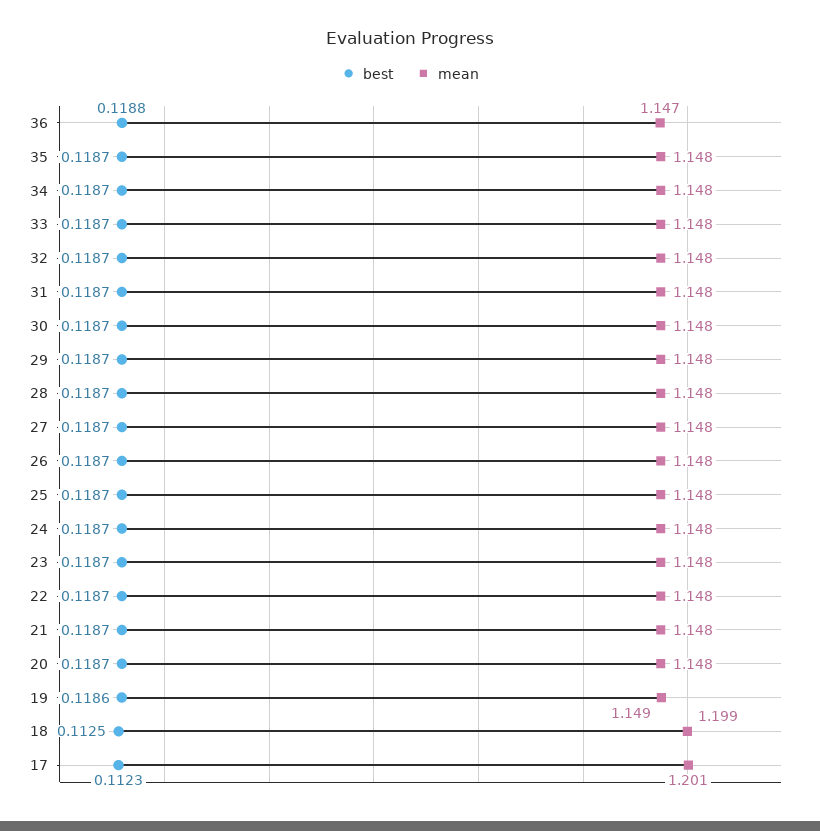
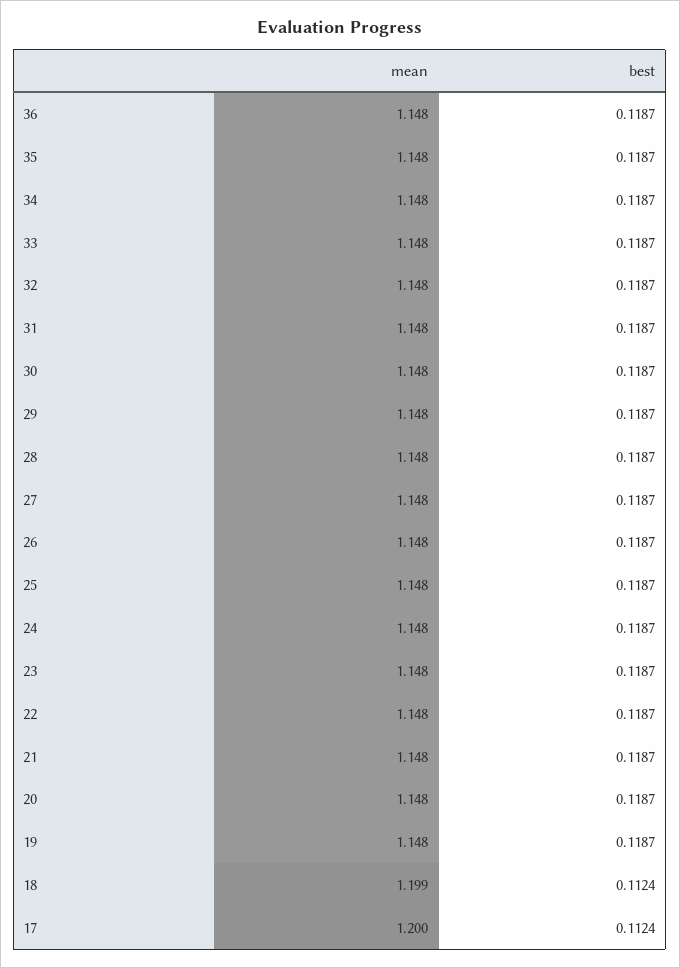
best, 36: 0.1188 -> 0.1187
mean, 36: 1.147 -> 1.148
best, 19: 0.1186 -> 0.1187
mean, 19: 1.149 -> 1.148
best, 18: 0.1125 -> 0.1124
best, 17: 0.1123 -> 0.1124
mean, 17: 1.201 -> 1.2

